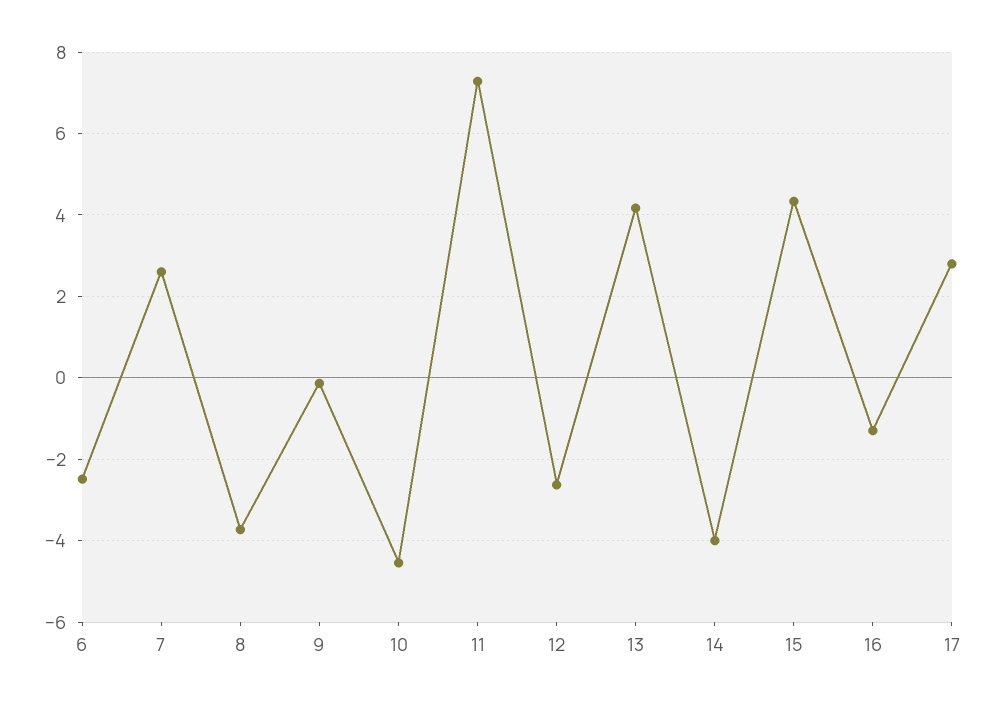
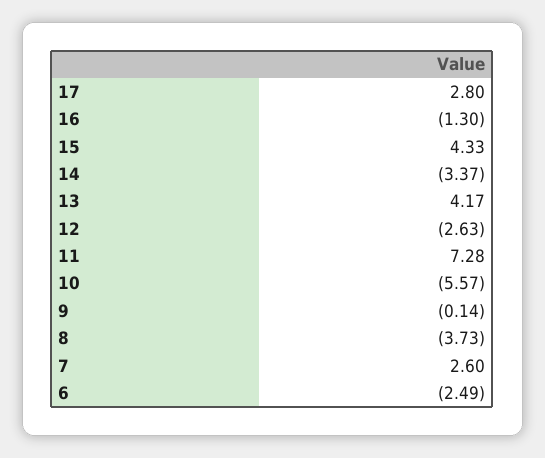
10: -4.6 -> -5.57
14: -4 -> -3.37

